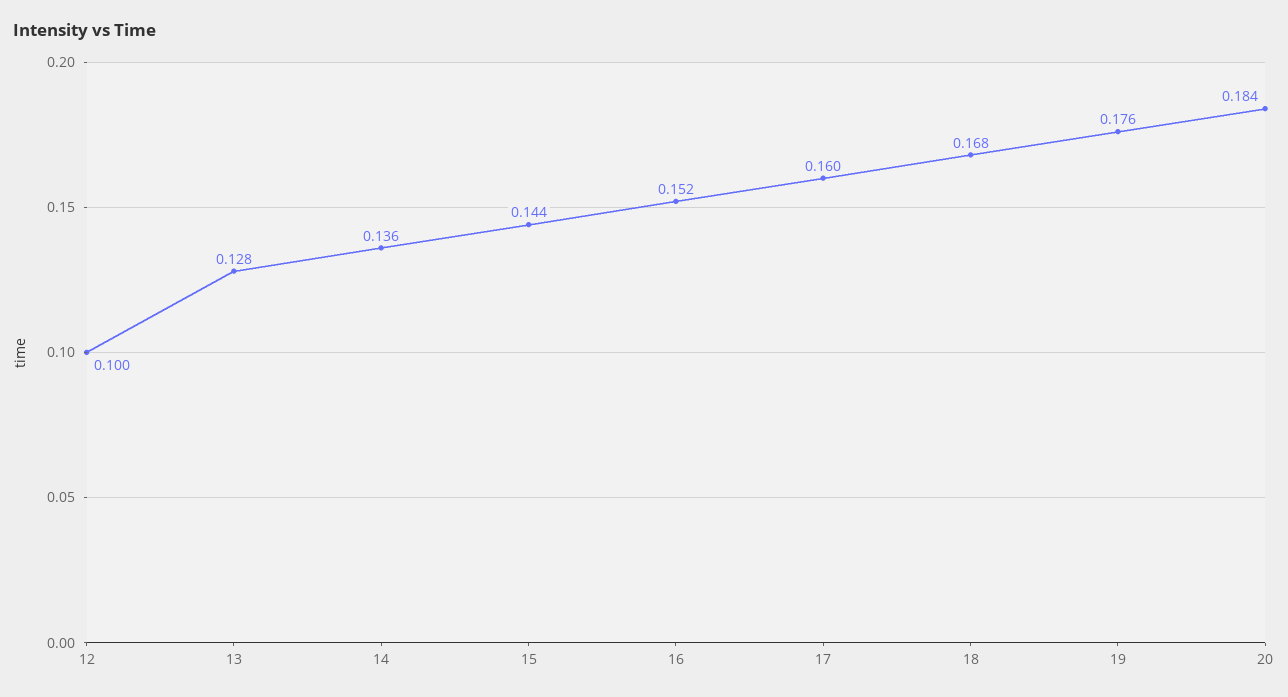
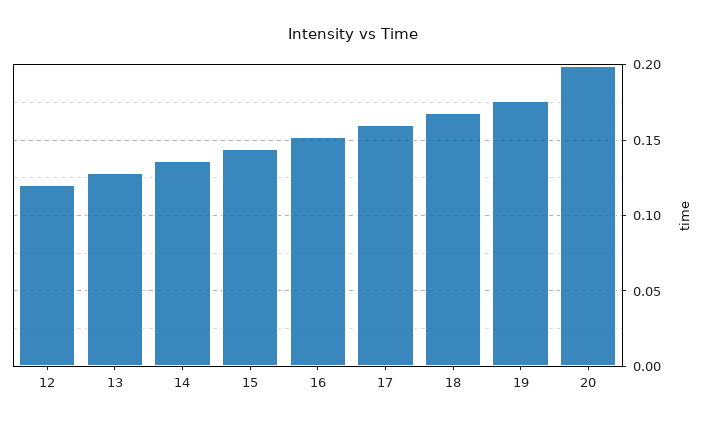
12: 0.1 -> 0.12
20: 0.184 -> 0.2

